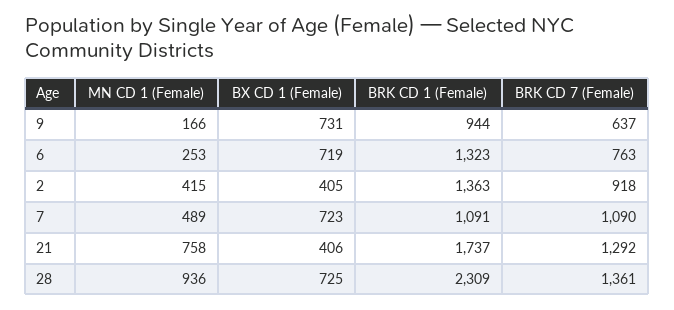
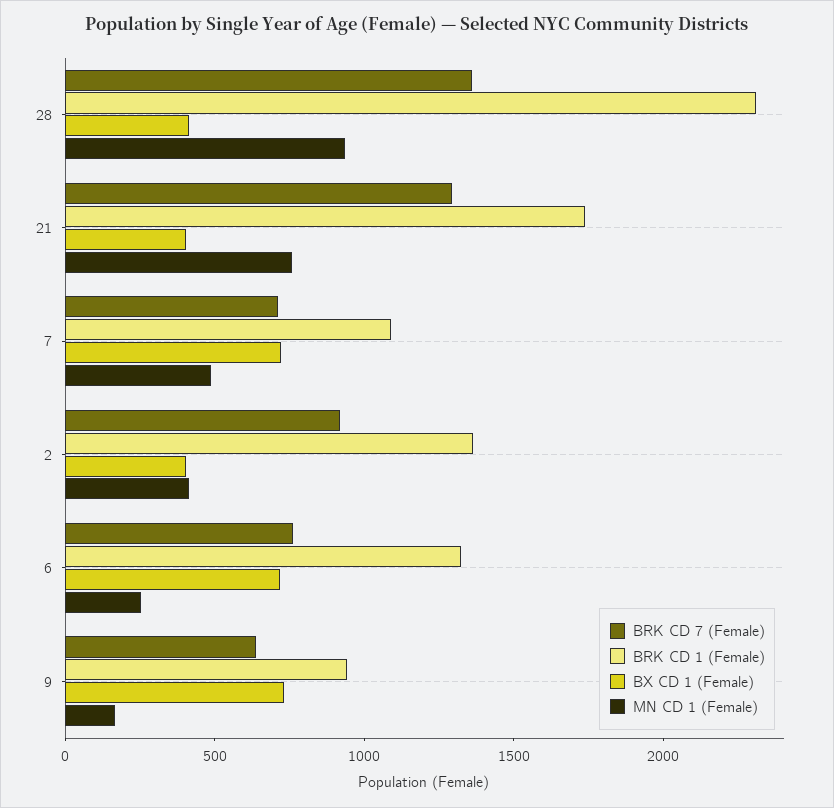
BRK CD 7 (Female), 7: 1090 -> 700
BX CD 1 (Female), 28: 725 -> 400

